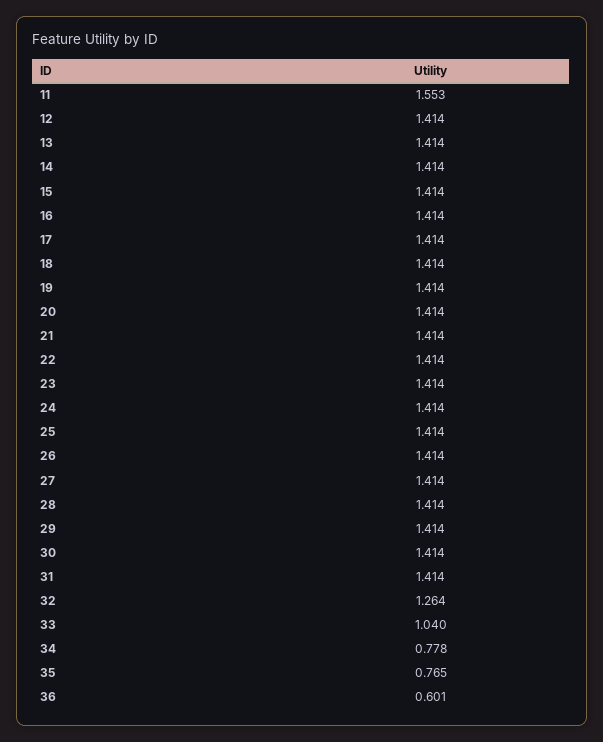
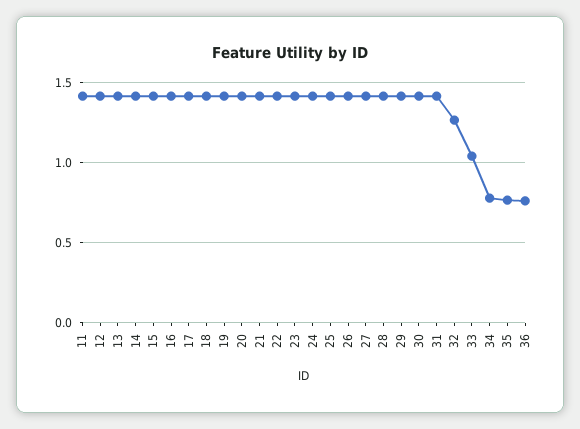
11: 1.553 -> 1.4
36: 0.601 -> 0.75

